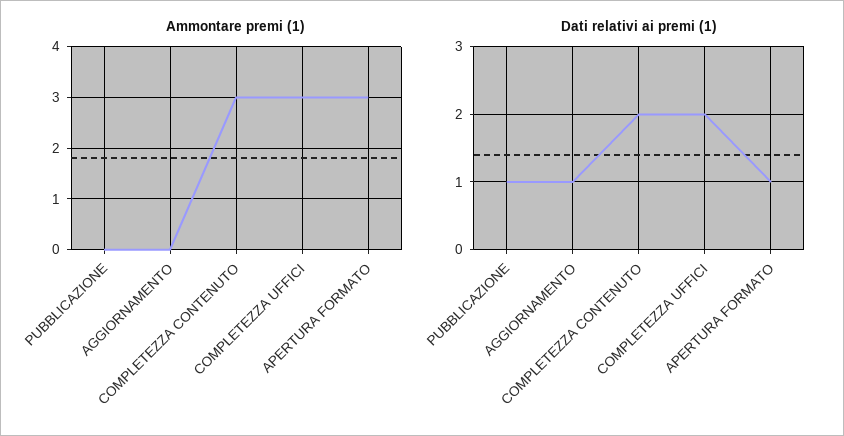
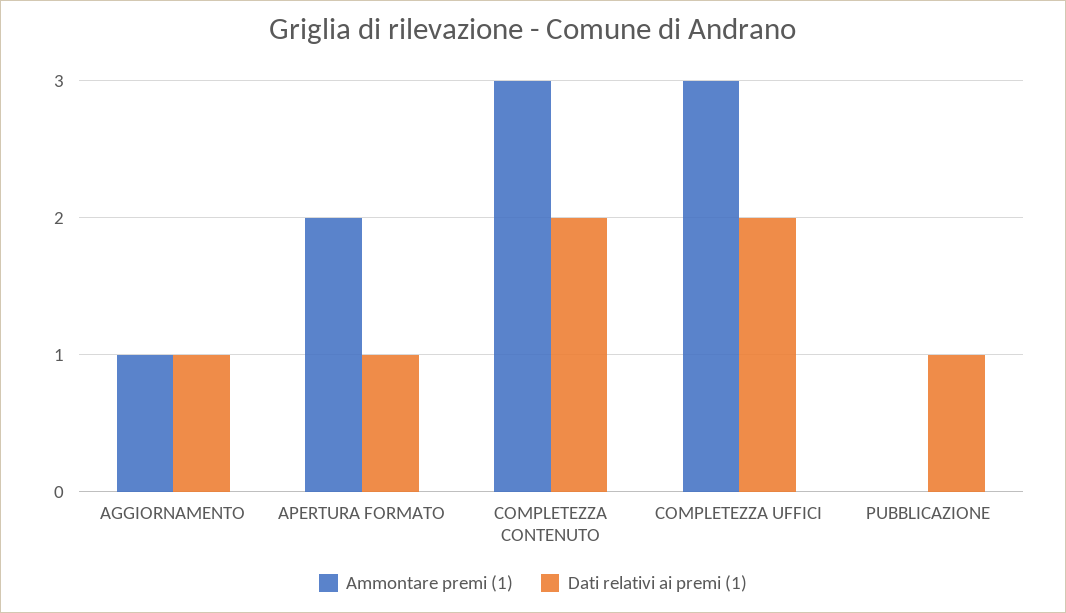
Ammontare premi (1), AGGIORNAMENTO: 0 -> 1
Ammontare premi (1), APERTURA FORMATO: 3 -> 2

